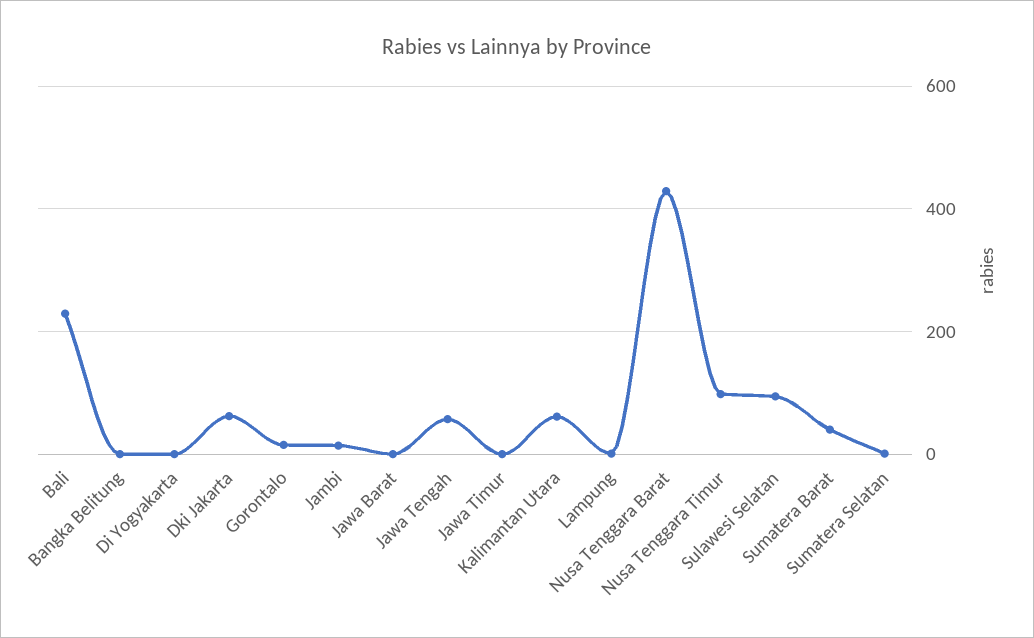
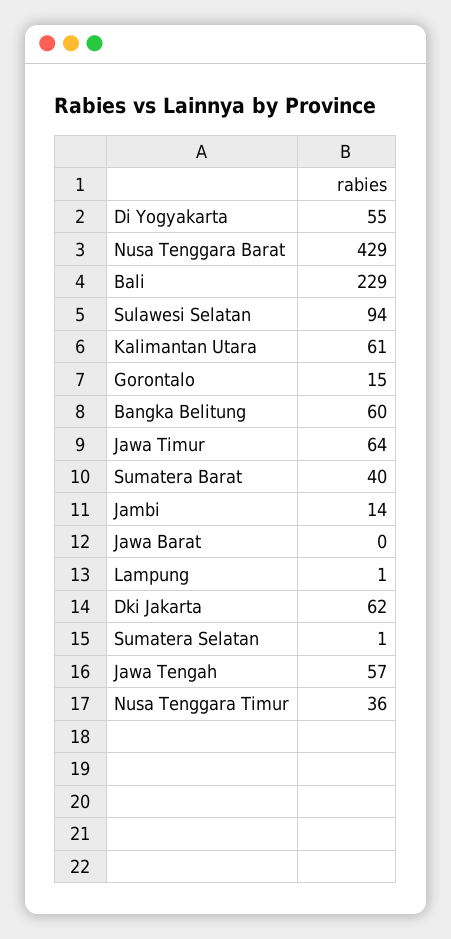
Bangka Belitung: 0 -> 60
Di Yogyakarta: 0 -> 55
Jawa Timur: 0 -> 64
Nusa Tenggara Timur: 100 -> 36

